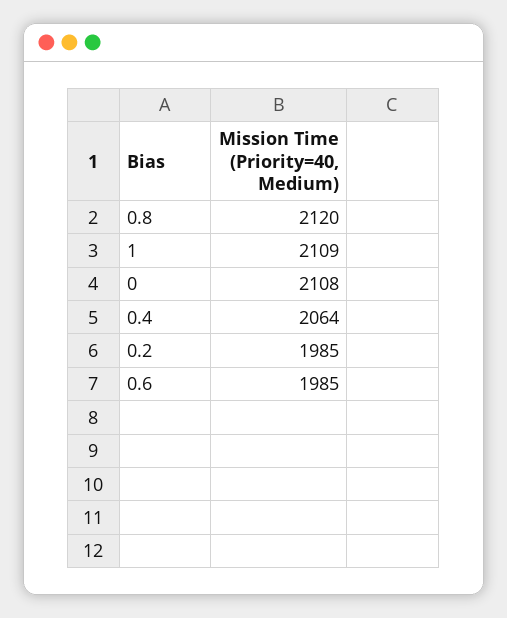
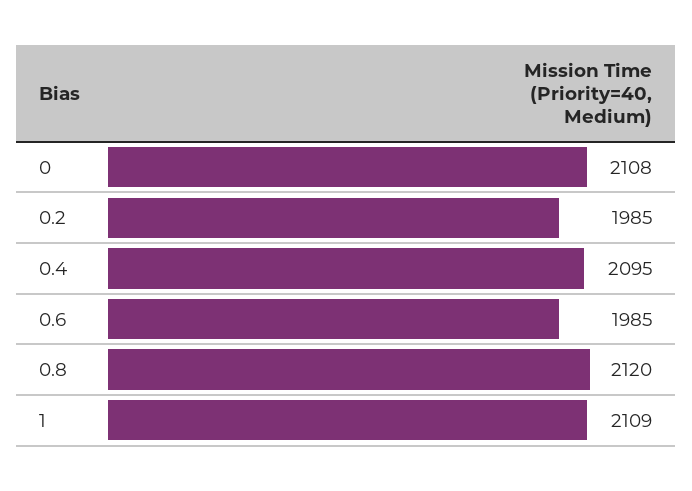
0.4: 2064 -> 2095

